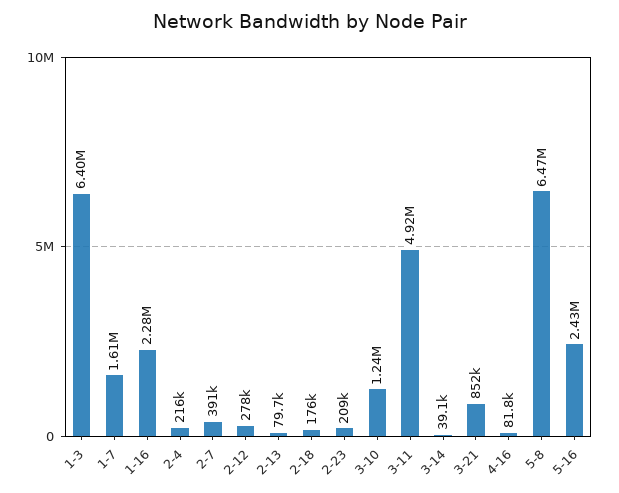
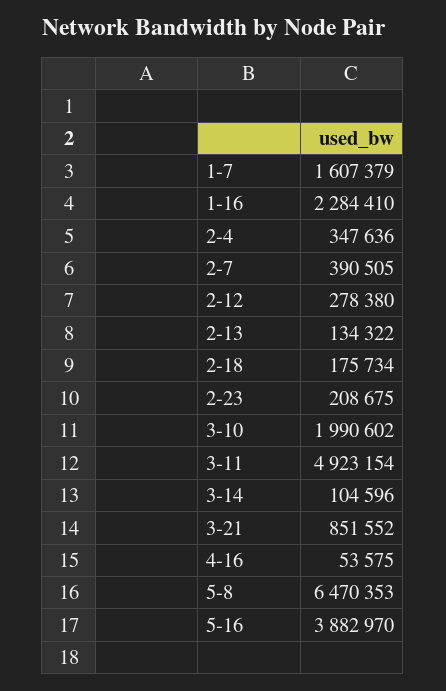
1-3: 6400000 -> none
2-4: 216000 -> 347636
2-13: 79700 -> 134322
3-10: 1240000 -> 1990602
3-14: 39100 -> 104596
4-16: 81800 -> 53575
5-16: 2430000 -> 3882970

